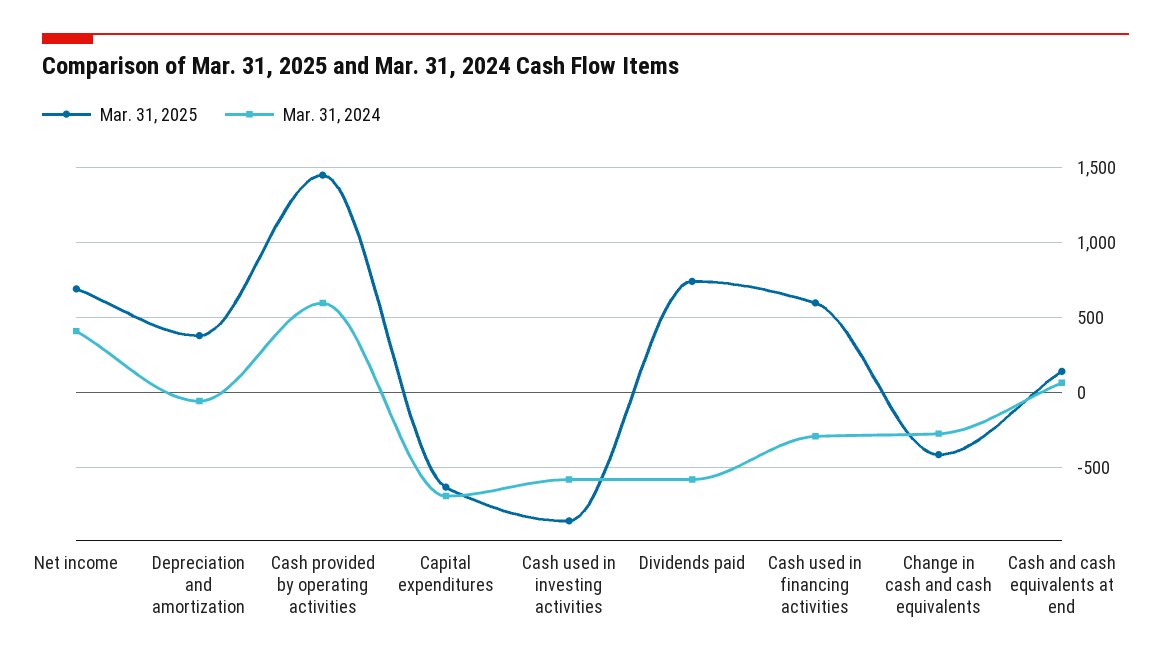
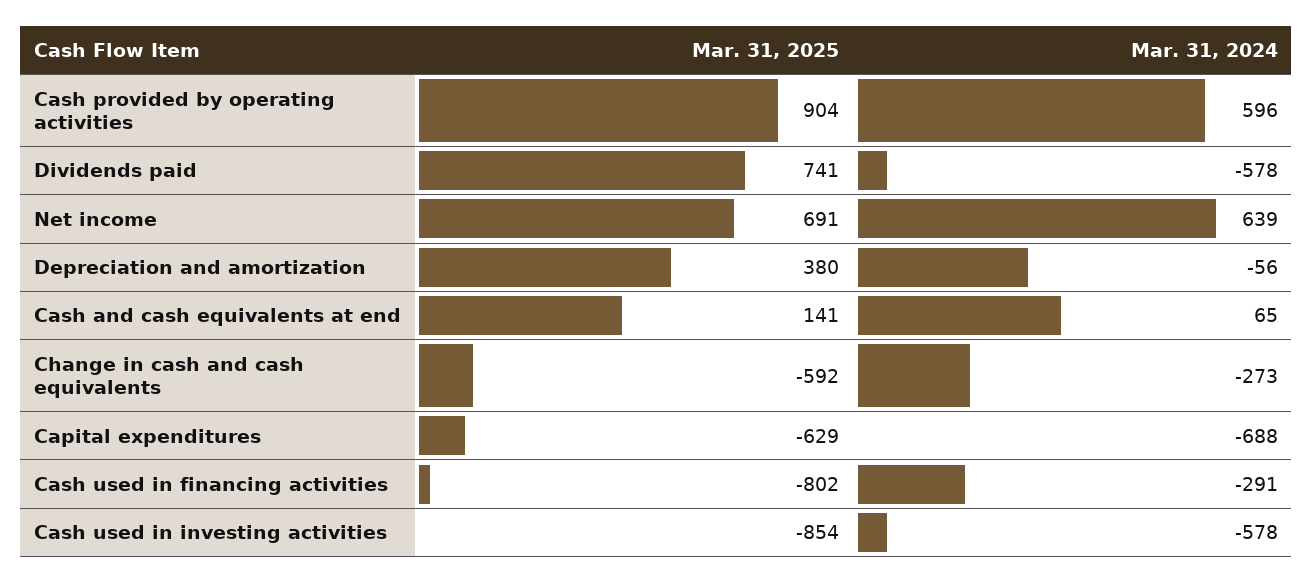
Mar. 31, 2024, Net income: 400 -> 639
Mar. 31, 2025, Cash provided by operating activities: 1450 -> 904
Mar. 31, 2025, Cash used in financing activities: 600 -> -802
Mar. 31, 2025, Change in cash and cash equivalents: -400 -> -592

